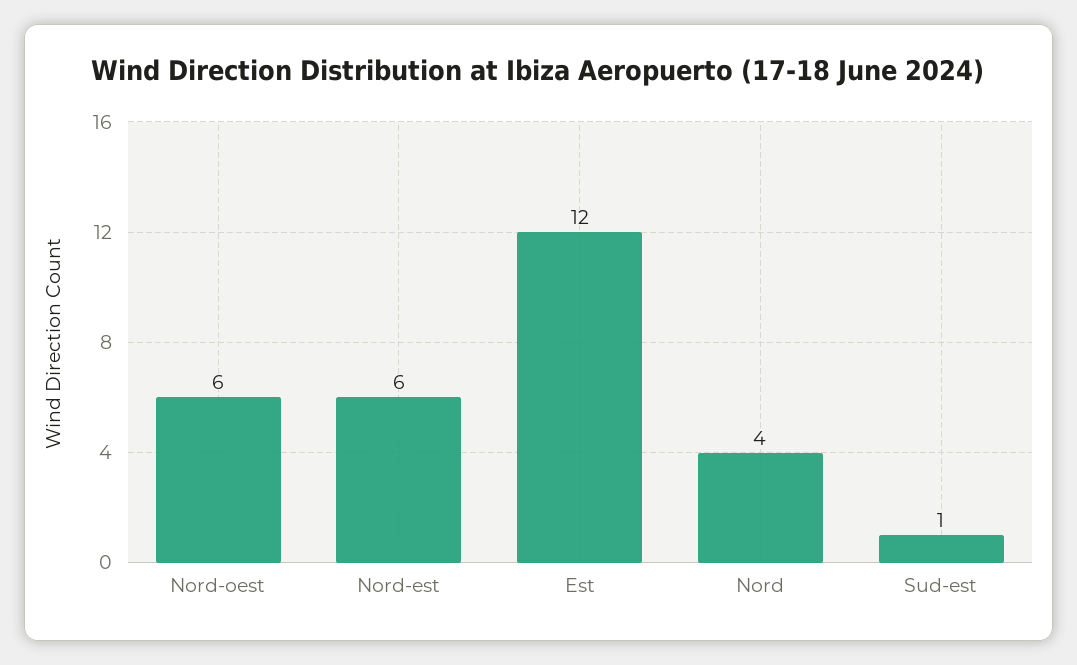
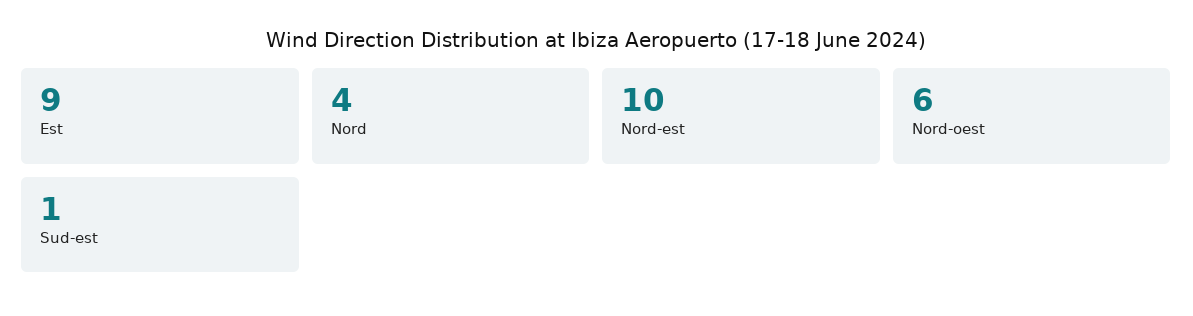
Nord-est: 6 -> 10
Est: 12 -> 9

